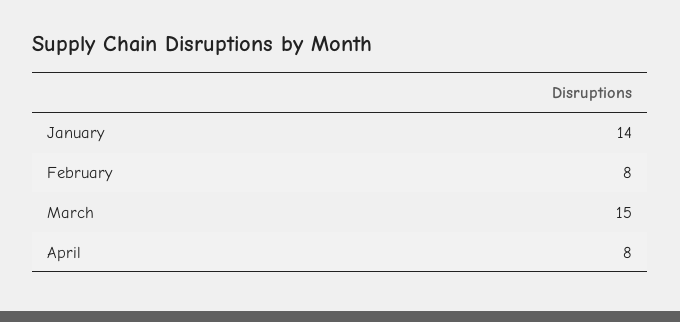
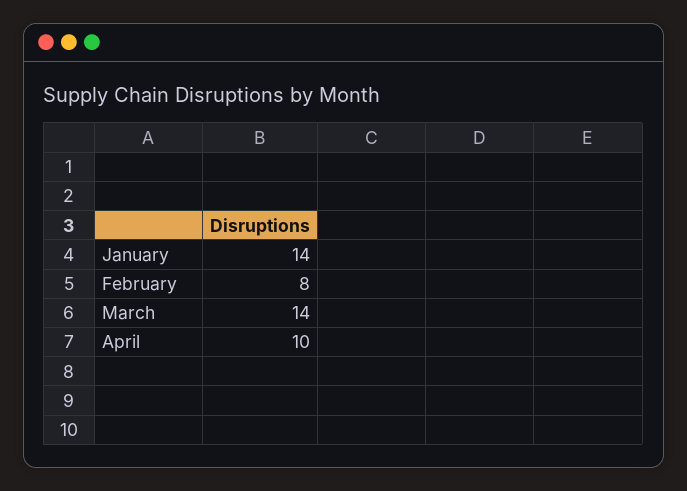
March: 15 -> 14
April: 8 -> 10

